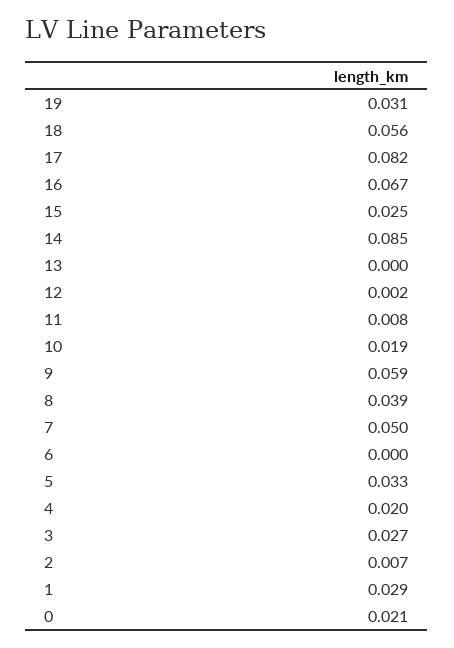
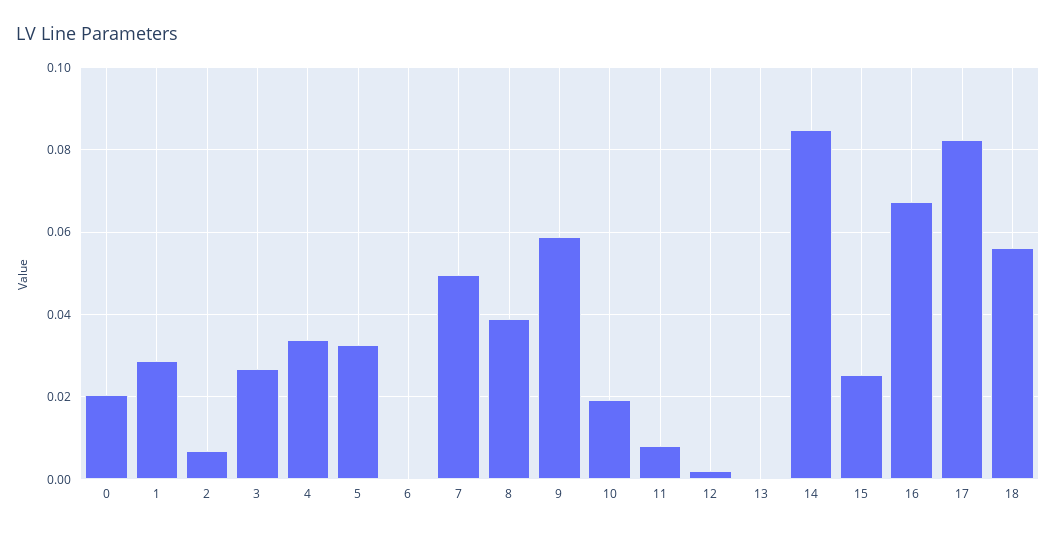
19: 0.031 -> none
4: 0.02 -> 0.034

